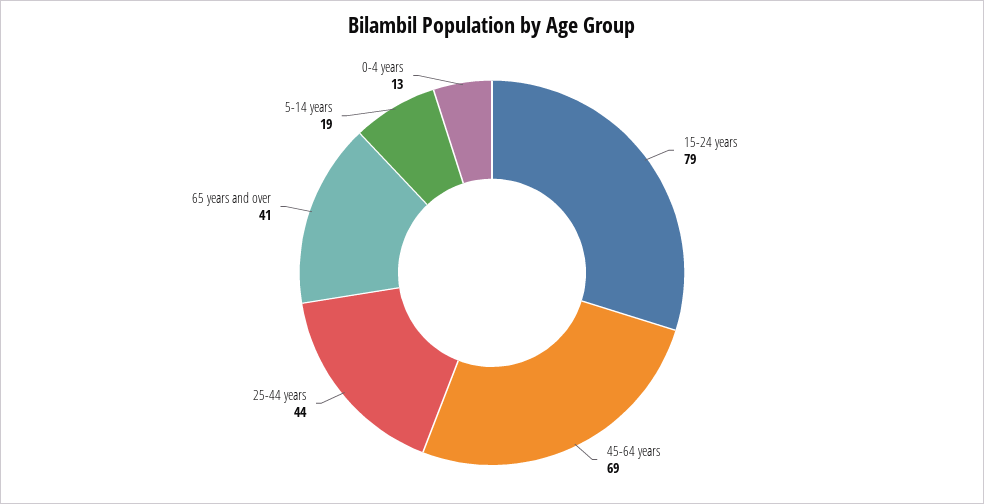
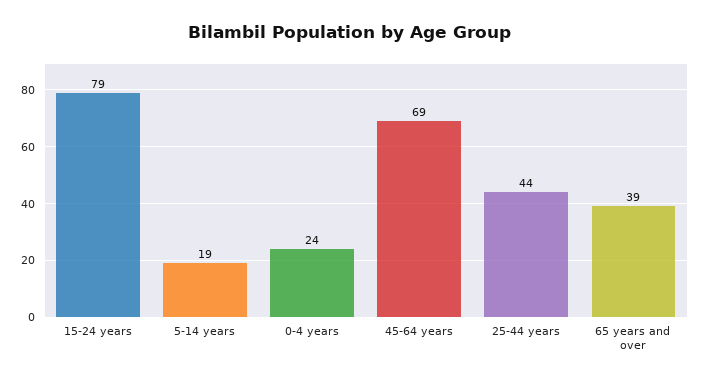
65 years and over: 41 -> 39
0-4 years: 13 -> 24

